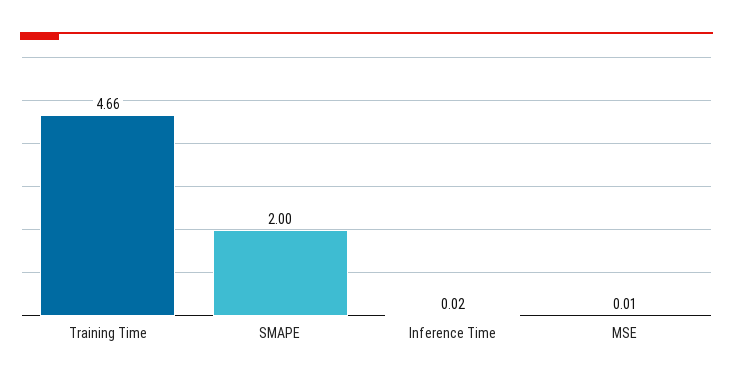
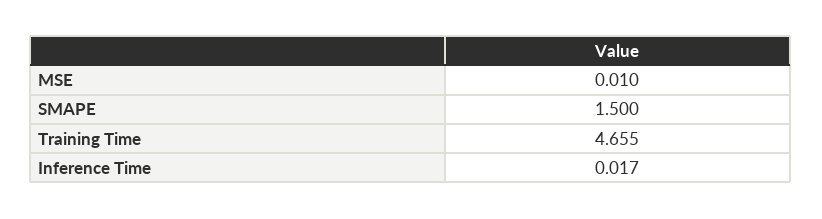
SMAPE: 2 -> 1.5

